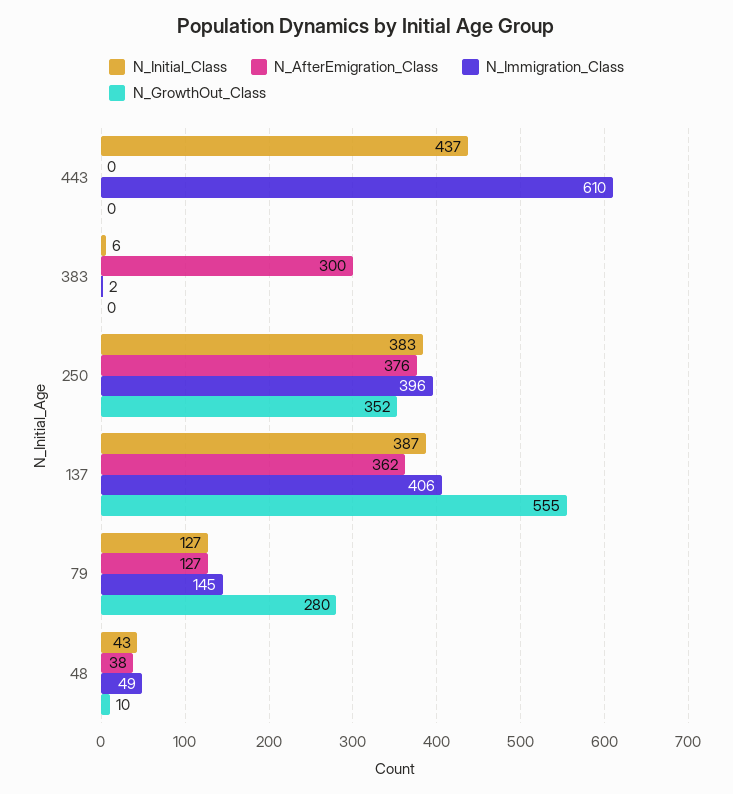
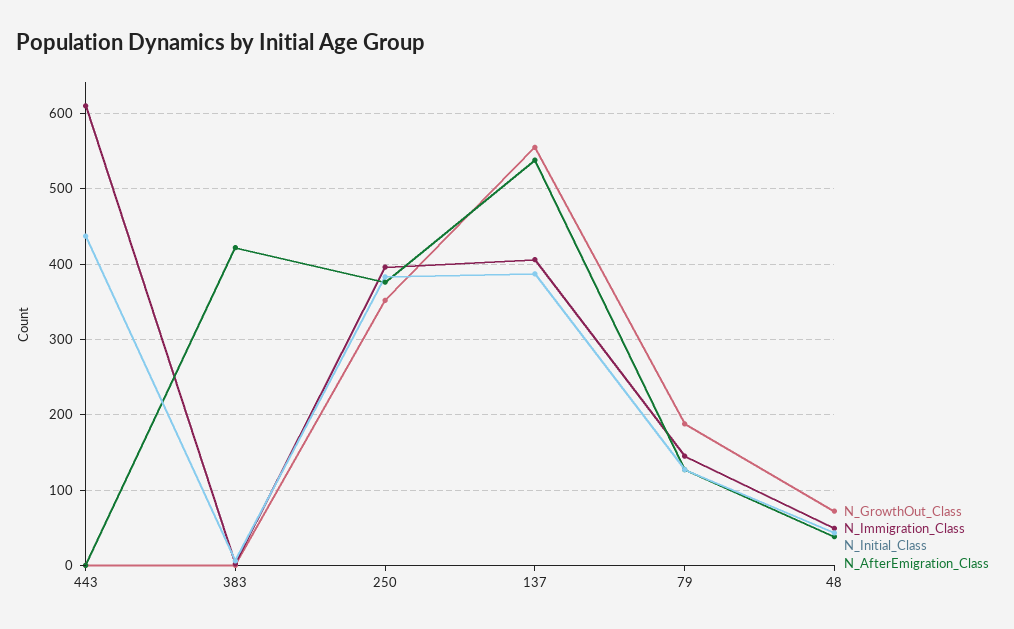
N_AfterEmigration_Class, 383: 300 -> 420
N_AfterEmigration_Class, 137: 362 -> 540
N_GrowthOut_Class, 79: 280 -> 190
N_GrowthOut_Class, 48: 10 -> 70

